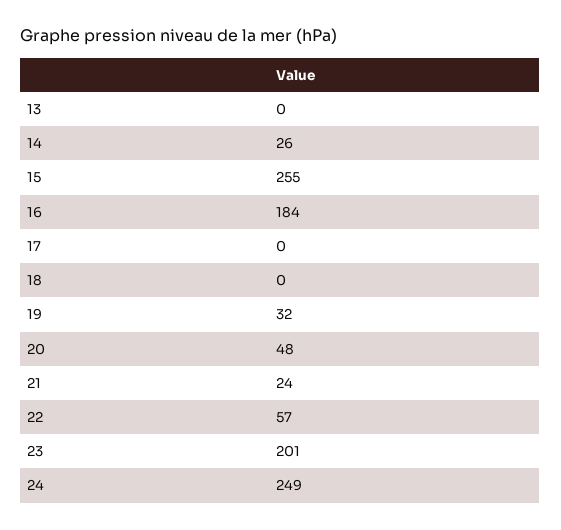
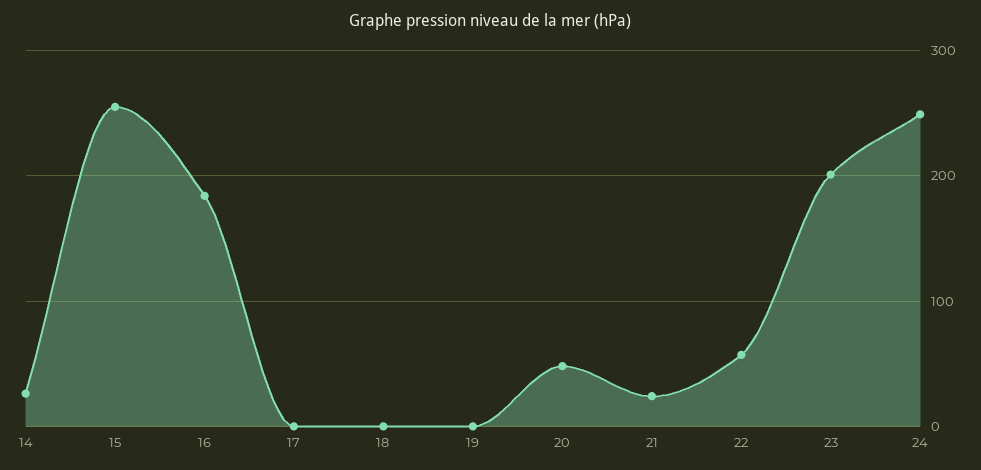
13: 0 -> none
19: 32 -> 0

